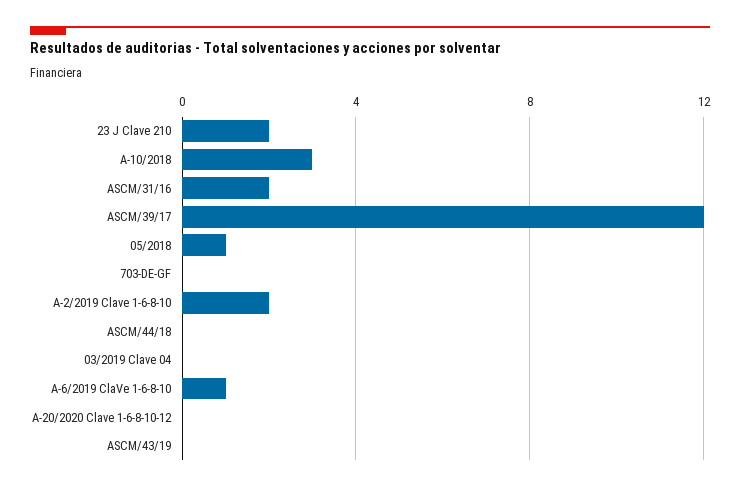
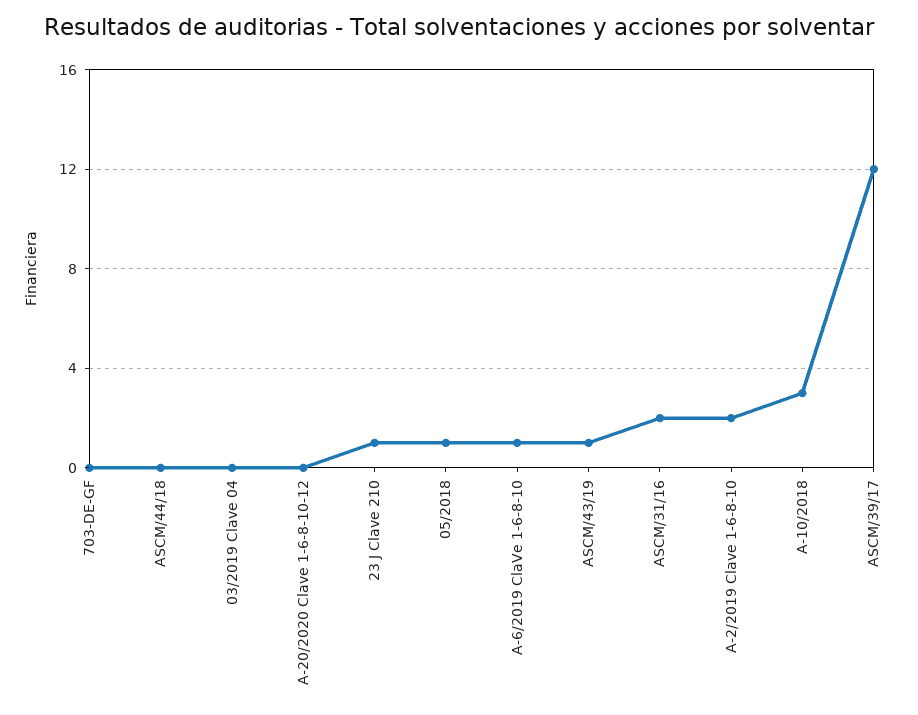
23 J Clave 210: 2 -> 1
ASCM/43/19: 0 -> 1

